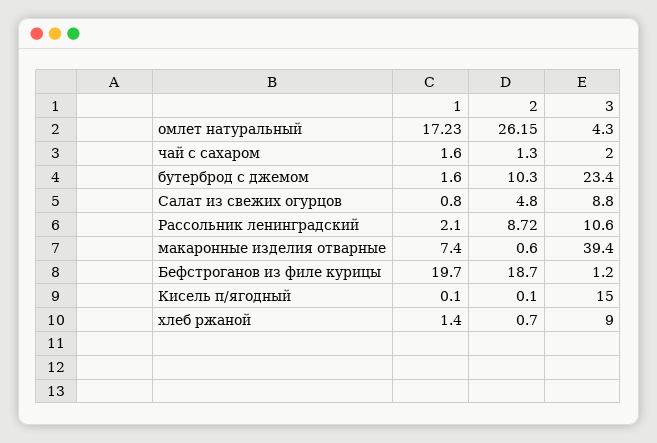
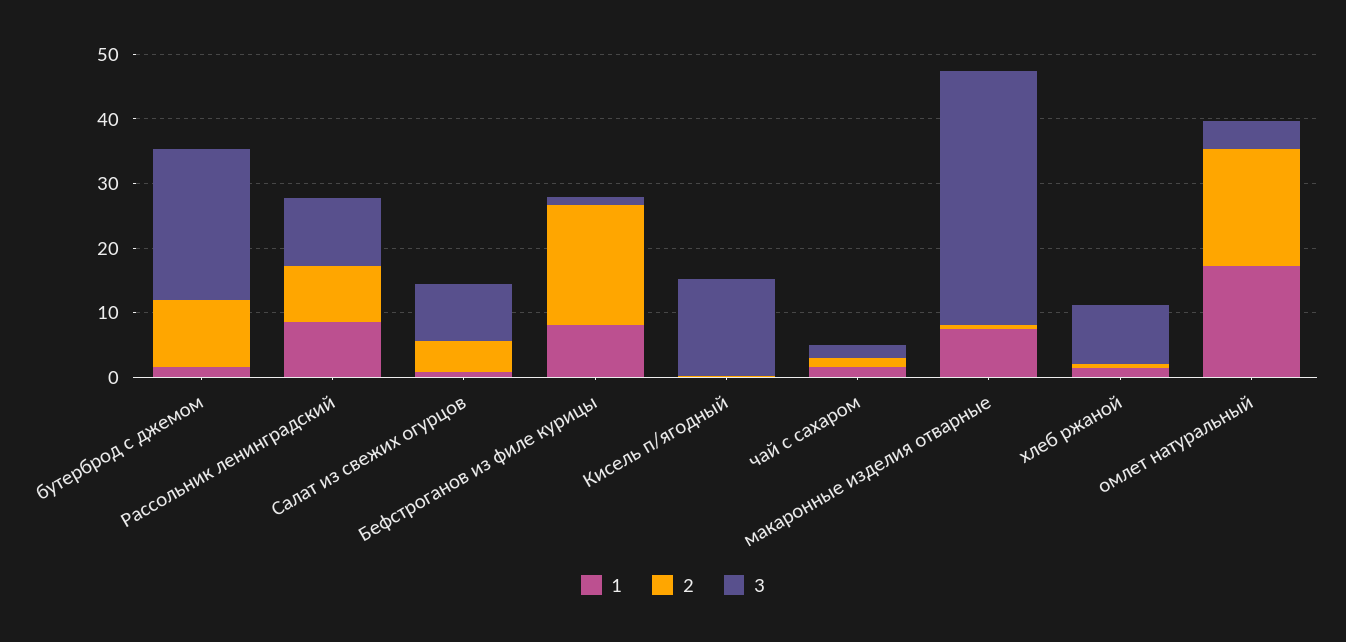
2, омлет натуральный: 26.15 -> 18
1, Рассольник ленинградский: 2.1 -> 8
1, Бефстроганов из филе курицы: 19.7 -> 8

